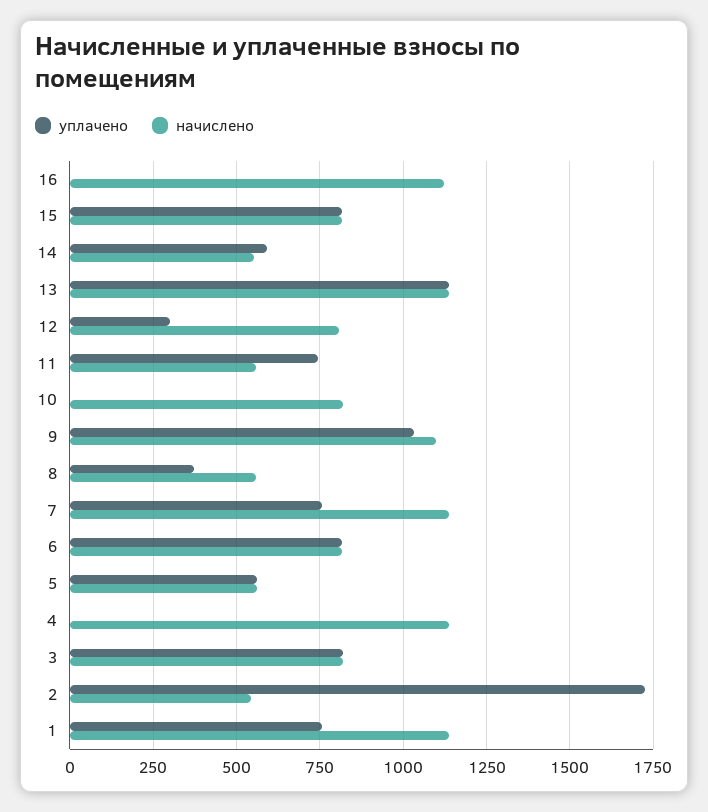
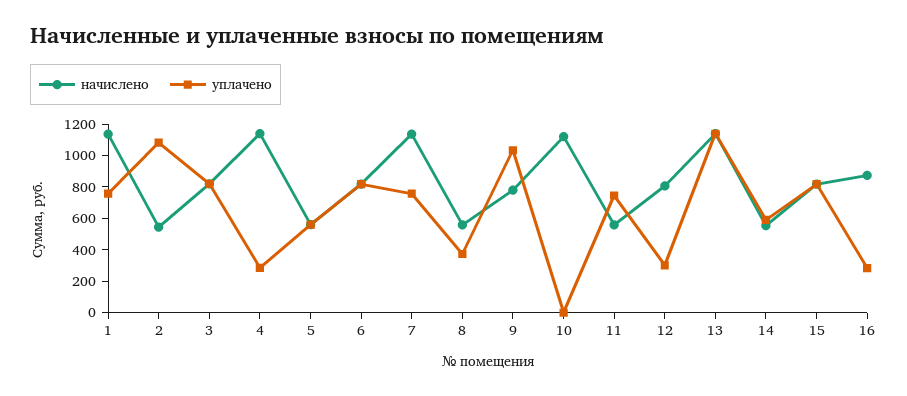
уплачено, 16: 0 -> 300
начислено, 16: 1125 -> 900
начислено, 10: 825 -> 1100
начислено, 9: 1100 -> 800
уплачено, 4: 0 -> 300
уплачено, 2: 1725 -> 1100

